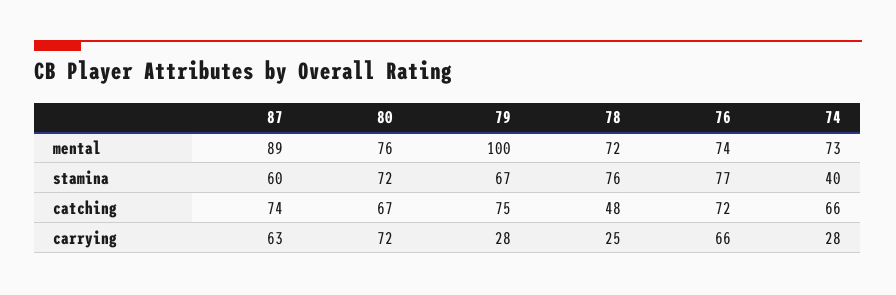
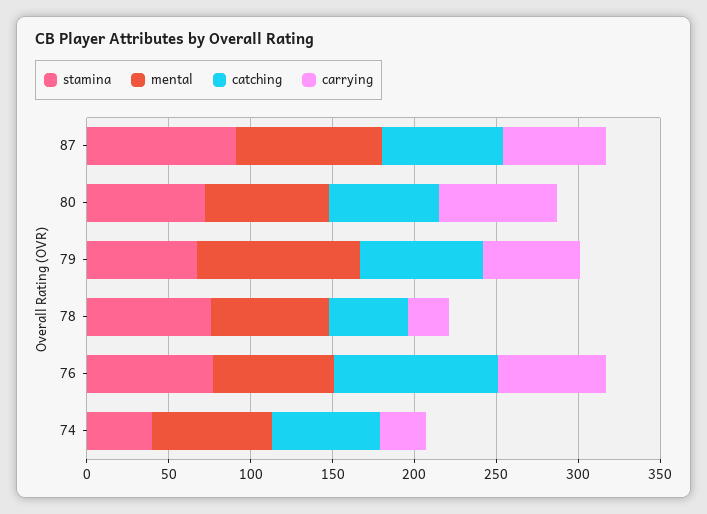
stamina, 87: 60 -> 90
catching, 76: 72 -> 100
carrying, 79: 28 -> 60

